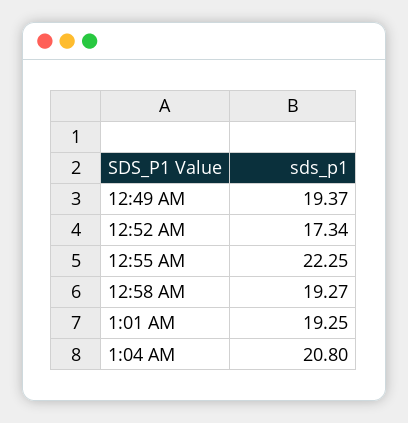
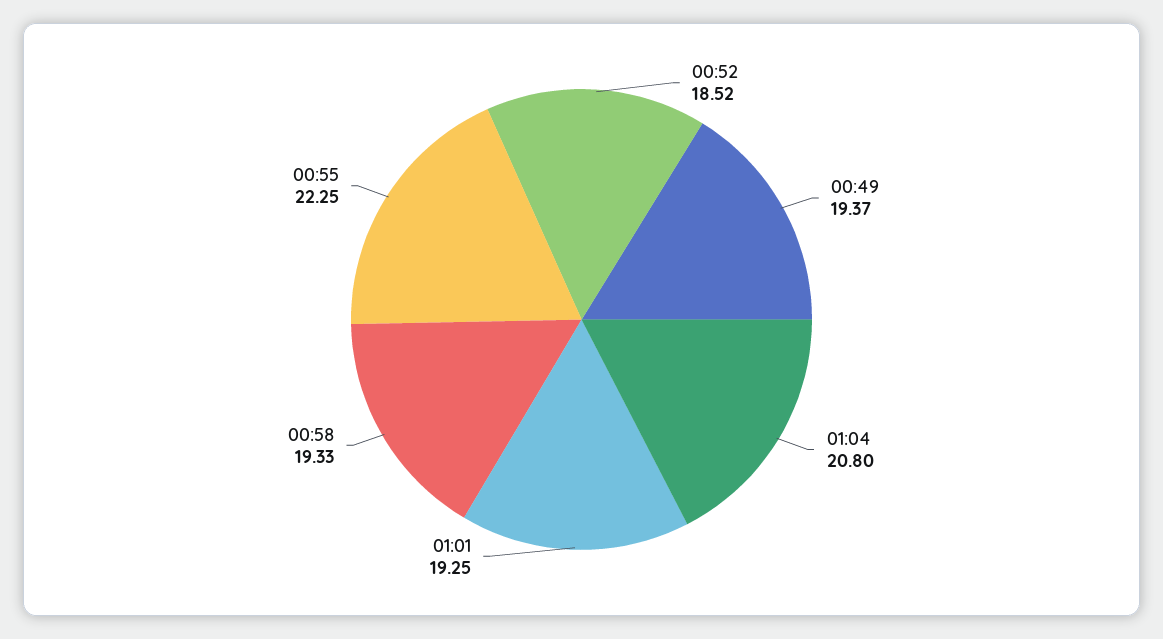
12:52 AM: 17.34 -> 18.52
12:58 AM: 19.27 -> 19.33

